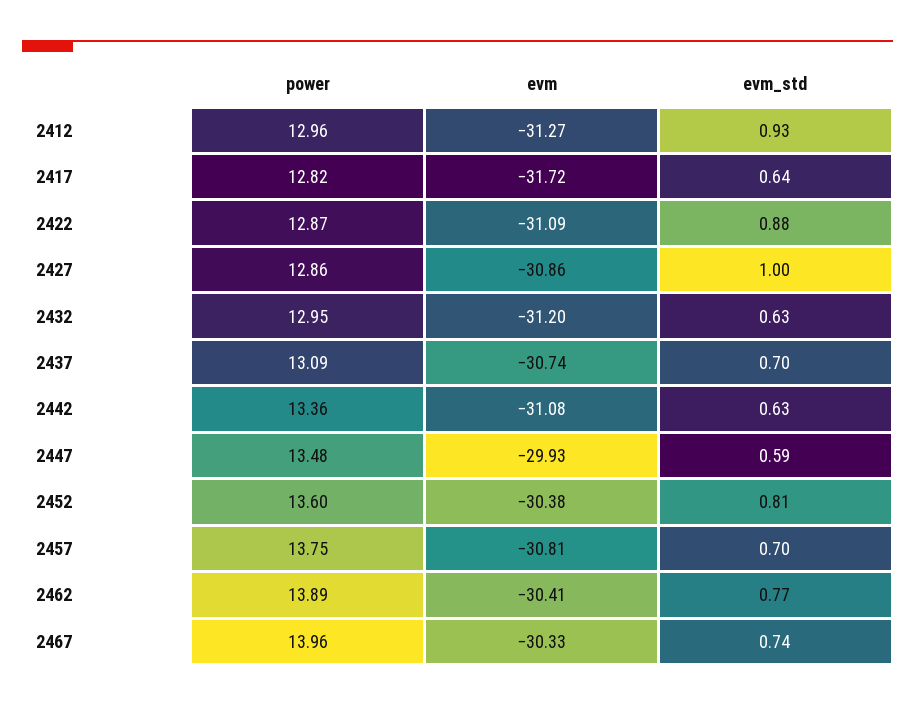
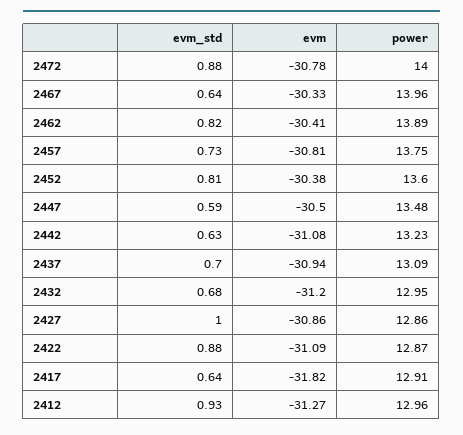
power, 2417: 12.82 -> 12.91
evm, 2417: -31.72 -> -31.82
evm_std, 2432: 0.63 -> 0.68
evm, 2437: -30.74 -> -30.94
power, 2442: 13.36 -> 13.23
evm, 2447: -29.93 -> -30.5
evm_std, 2457: 0.7 -> 0.73
evm_std, 2462: 0.77 -> 0.82
evm_std, 2467: 0.74 -> 0.64
evm_std, 2472: none -> 0.88
evm, 2472: none -> -30.78
power, 2472: none -> 14

